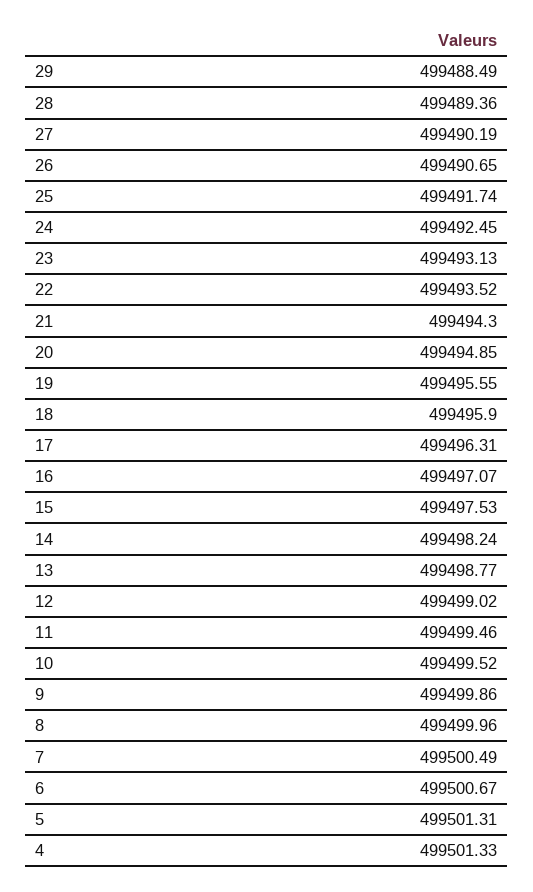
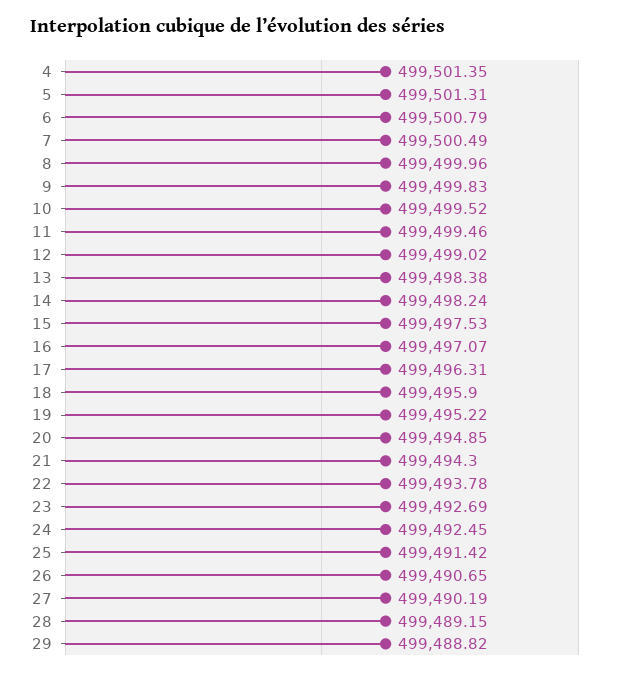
29: 499488.49 -> 499488.82
28: 499489.36 -> 499489.15
25: 499491.74 -> 499491.42
23: 499493.13 -> 499492.69
22: 499493.52 -> 499493.78
19: 499495.55 -> 499495.22
13: 499498.77 -> 499498.38
9: 499499.86 -> 499499.83
6: 499500.67 -> 499500.79
4: 499501.33 -> 499501.35

